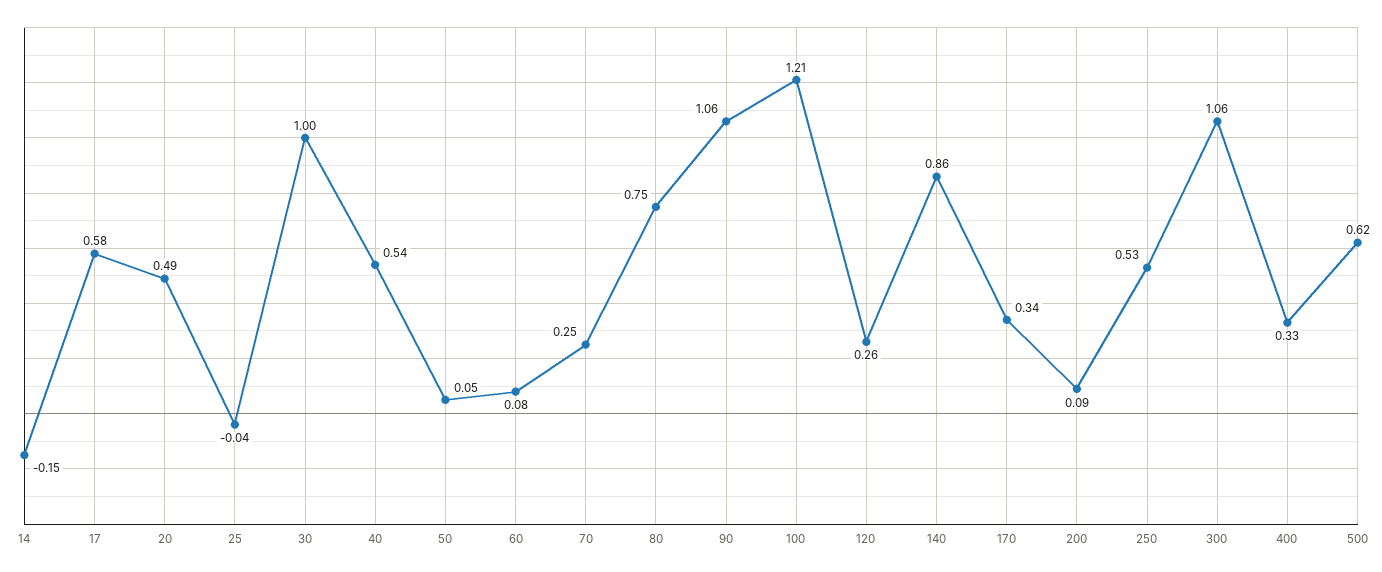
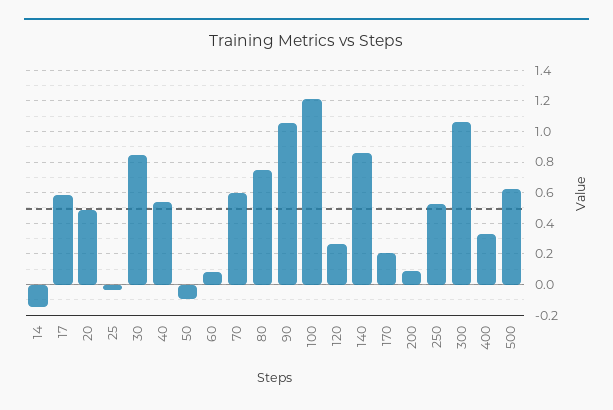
30: 1 -> 0.85
50: 0.05 -> -0.1
70: 0.25 -> 0.6
170: 0.34 -> 0.2

